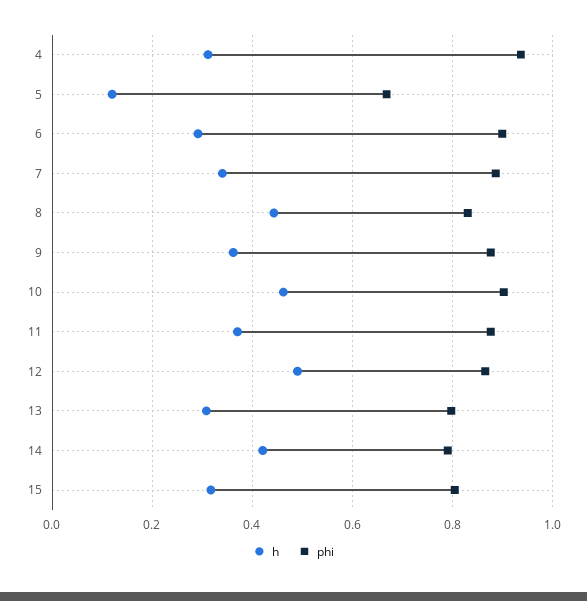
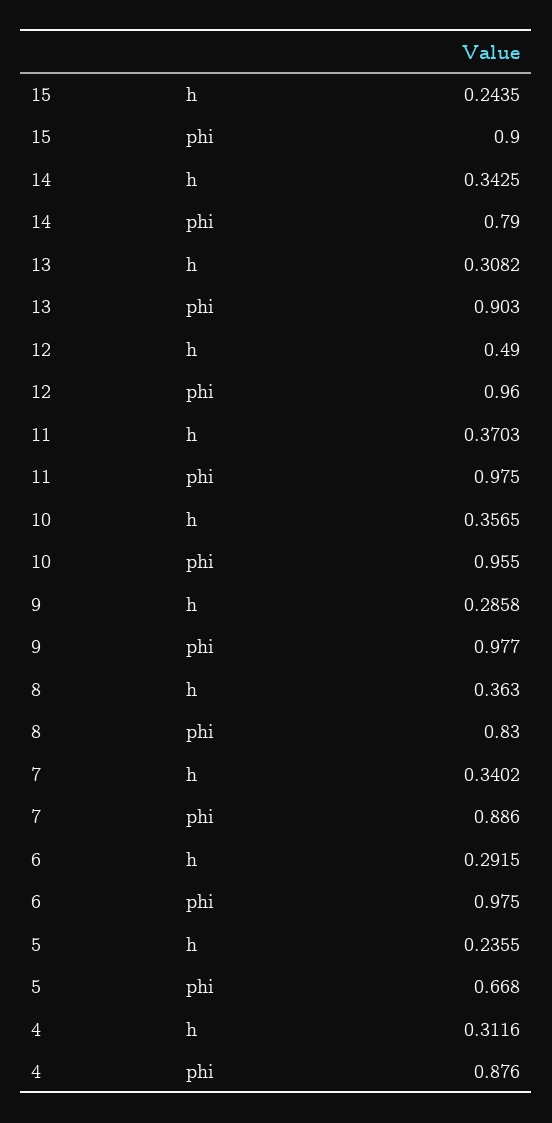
phi, 4: 0.94 -> 0.876
h, 5: 0.12 -> 0.2355
phi, 6: 0.9 -> 0.975
h, 8: 0.44 -> 0.363
h, 9: 0.36 -> 0.2858
phi, 9: 0.88 -> 0.977
h, 10: 0.46 -> 0.3565
phi, 10: 0.9 -> 0.955
phi, 11: 0.88 -> 0.975
phi, 12: 0.86 -> 0.96
phi, 13: 0.8 -> 0.903
h, 14: 0.42 -> 0.3425
h, 15: 0.32 -> 0.2435
phi, 15: 0.8 -> 0.9

